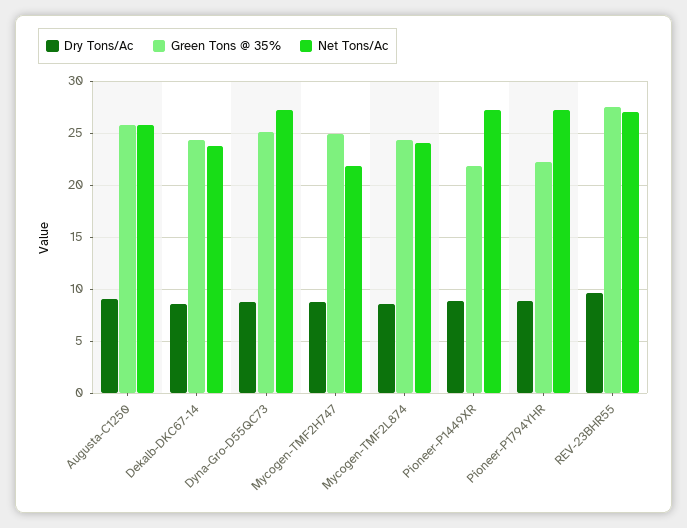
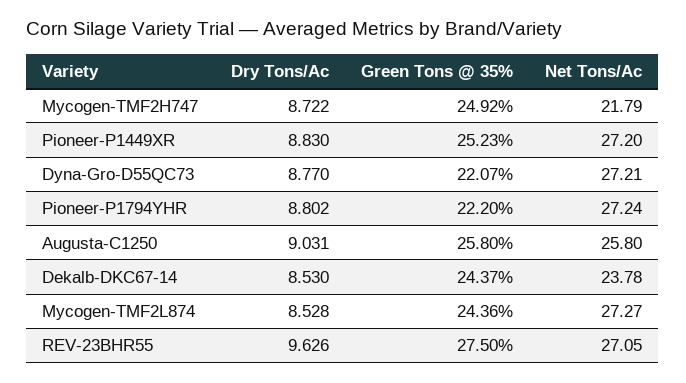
Green Tons @ 35%, Dyna-Gro-D55QC73: 25 -> 22.07
Net Tons/Ac, Mycogen-TMF2L874: 24 -> 27.27
Green Tons @ 35%, Pioneer-P1449XR: 22 -> 25.23

